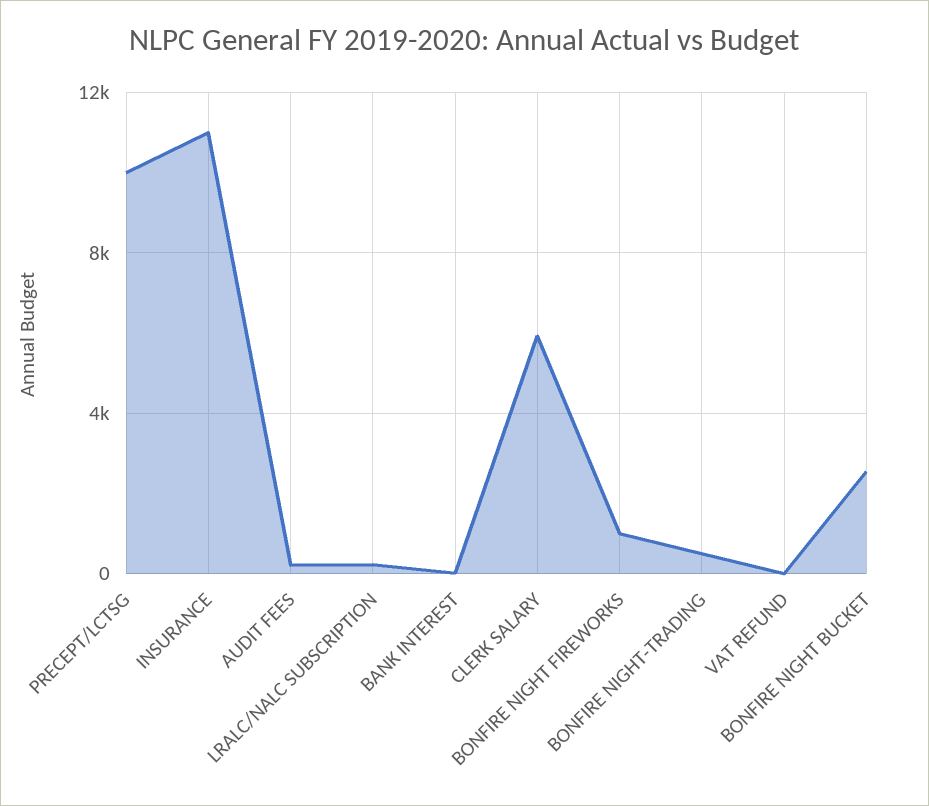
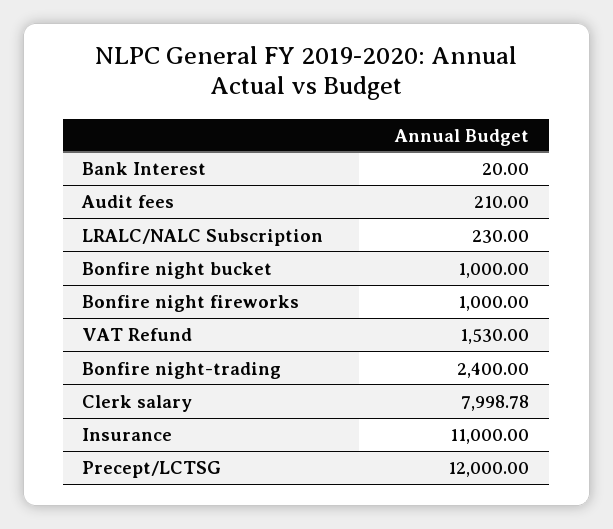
PRECEPT/LCTSG: 10000 -> 12000
CLERK SALARY: 6000 -> 7998.78
BONFIRE NIGHT-TRADING: 500 -> 2400
VAT REFUND: 0 -> 1530
BONFIRE NIGHT BUCKET: 2500 -> 1000

